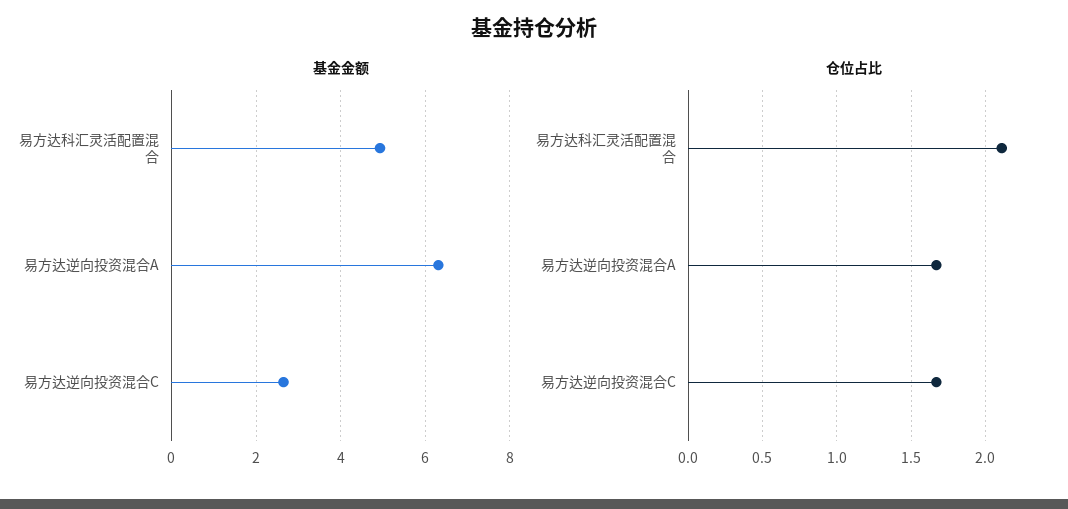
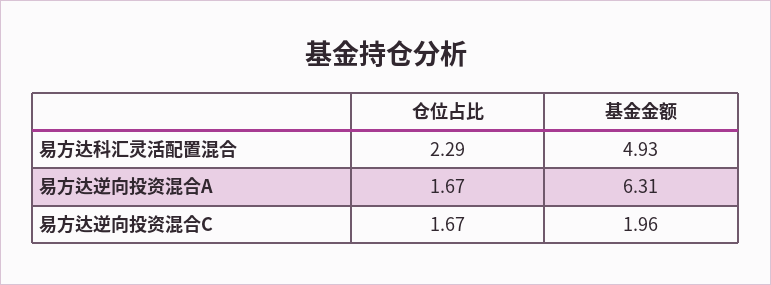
基金金额, 易方达逆向投资混合C: 2.6 -> 1.96
仓位占比, 易方达科汇灵活配置混合: 2.1 -> 2.29

